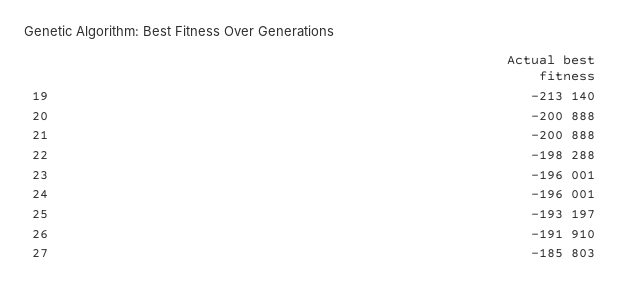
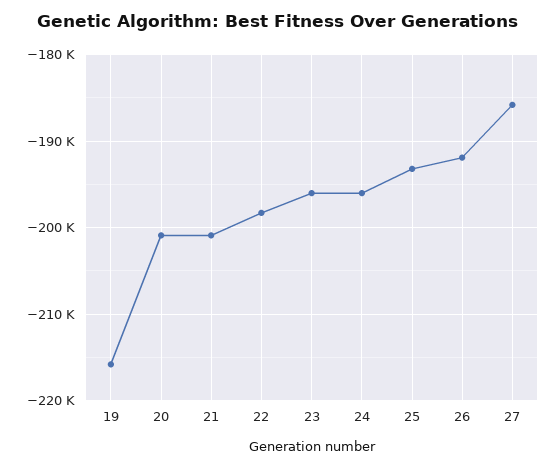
19: -213140 -> -216000

